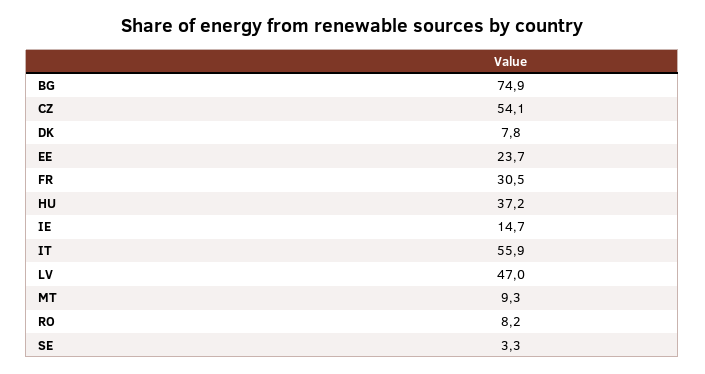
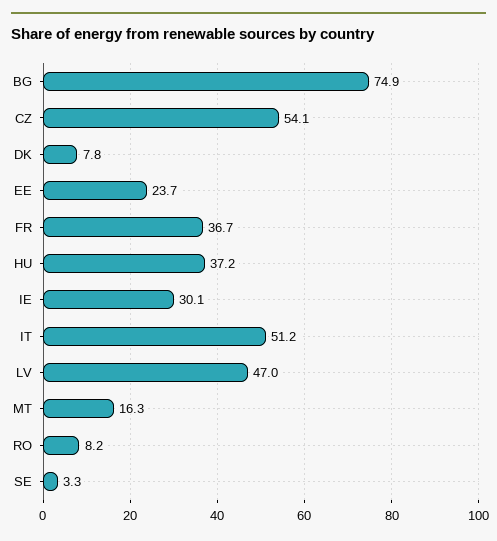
FR: 30.5 -> 36.7
IE: 14.7 -> 30.1
IT: 55.9 -> 51.2
MT: 9.3 -> 16.3

